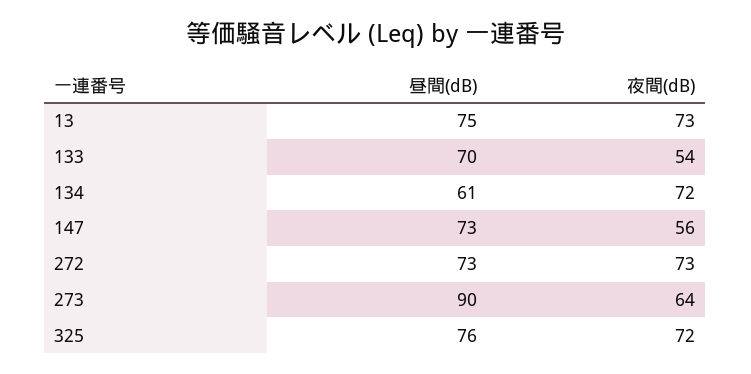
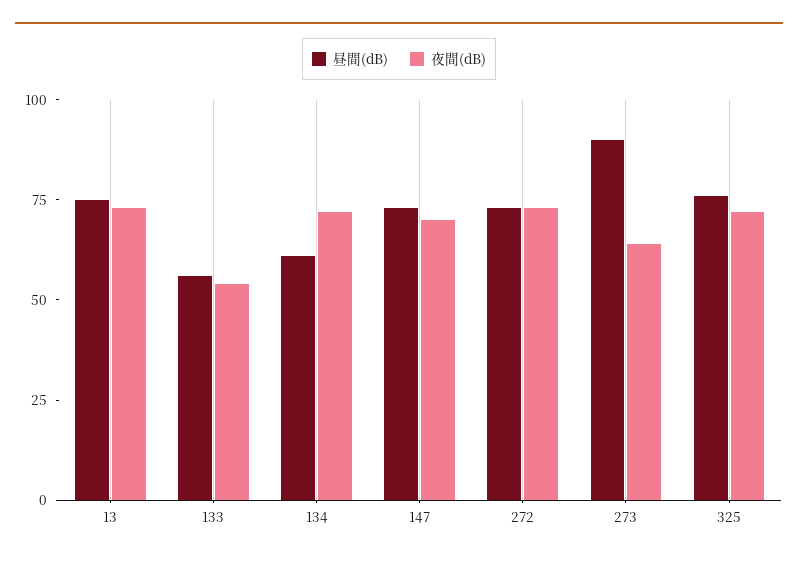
昼間(dB), 133: 70 -> 55
夜間(dB), 147: 56 -> 70

